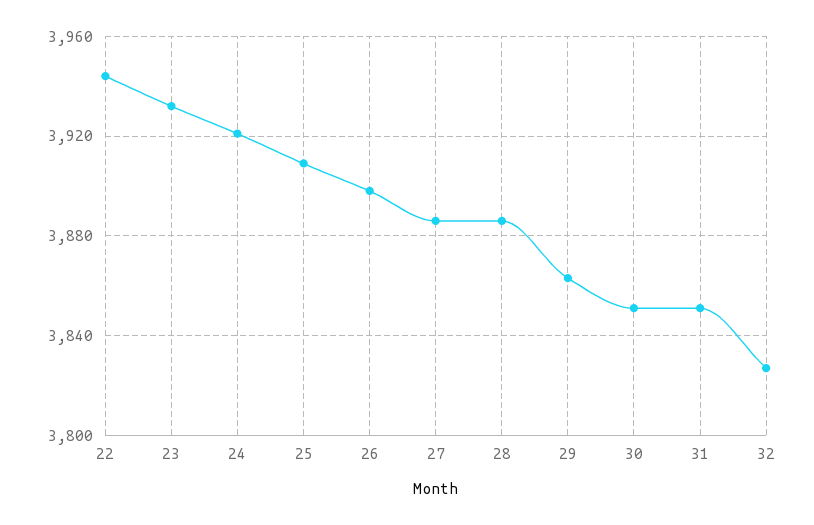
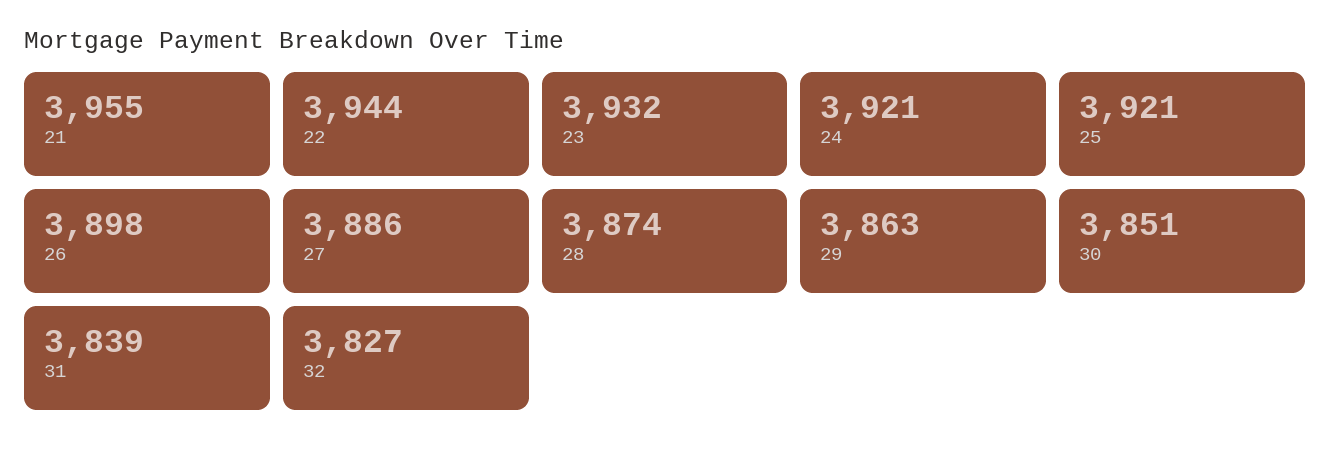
25: 3910 -> 3921
28: 3885 -> 3874
31: 3850 -> 3839
21: none -> 3955

